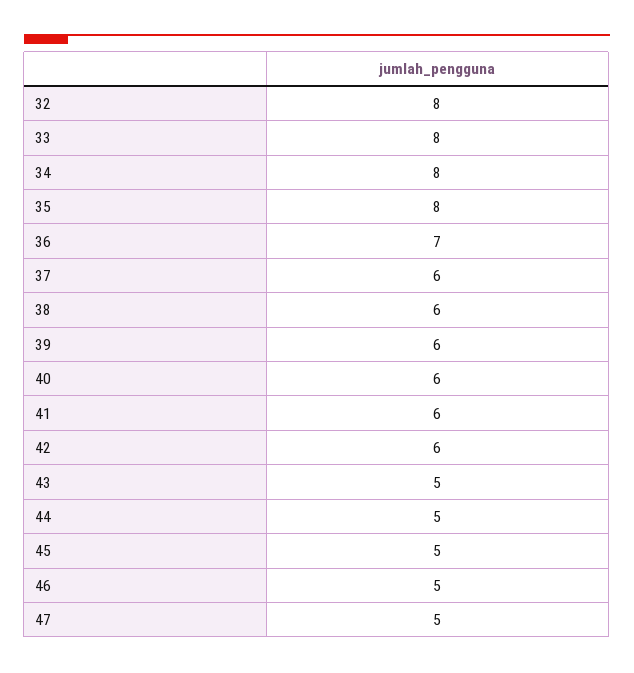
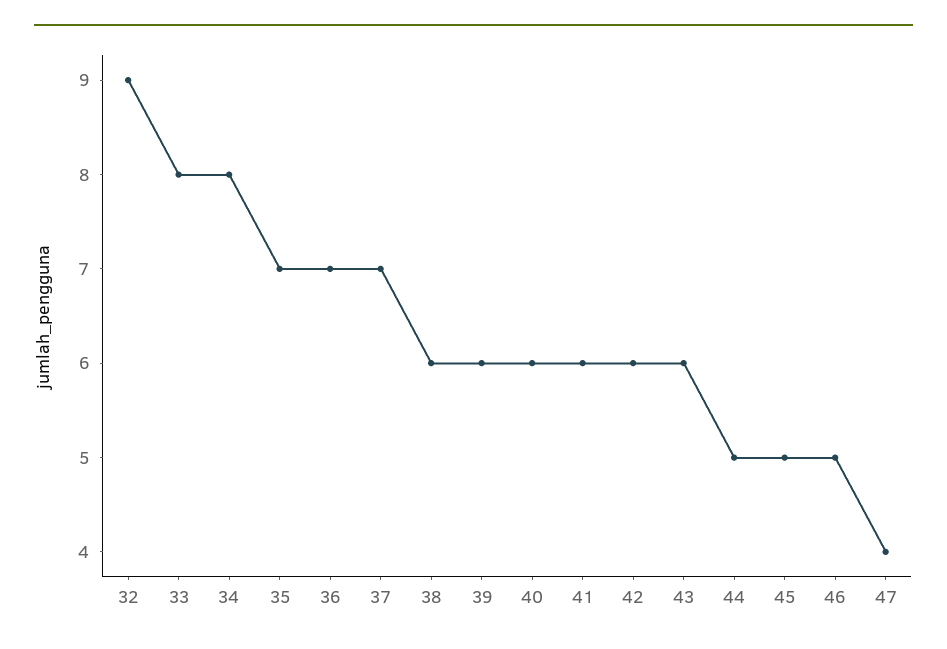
32: 8 -> 9
35: 8 -> 7
37: 6 -> 7
43: 5 -> 6
47: 5 -> 4

